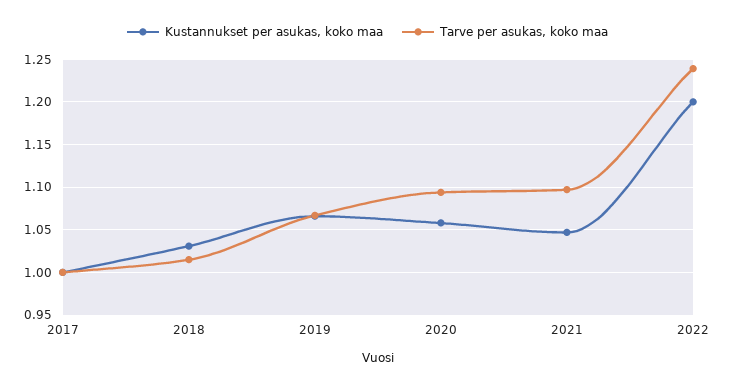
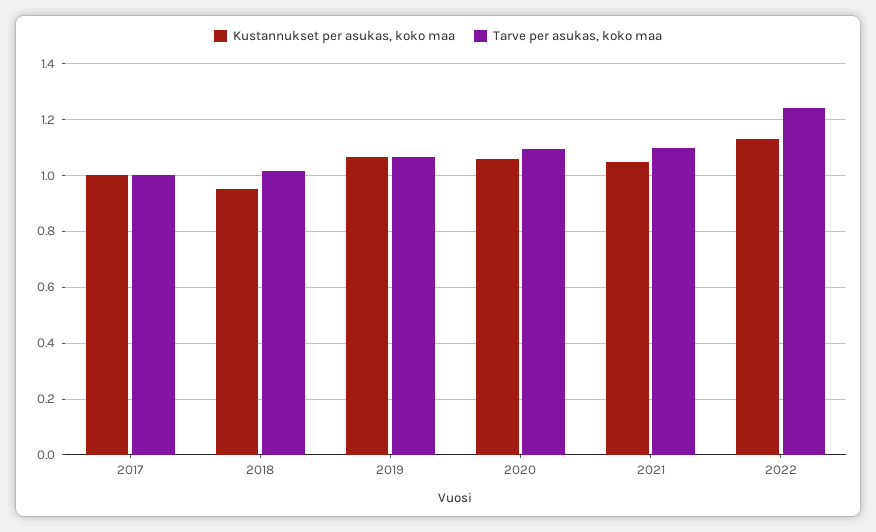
Kustannukset per asukas, koko maa, 2018: 1.03 -> 0.95
Kustannukset per asukas, koko maa, 2022: 1.2 -> 1.125

